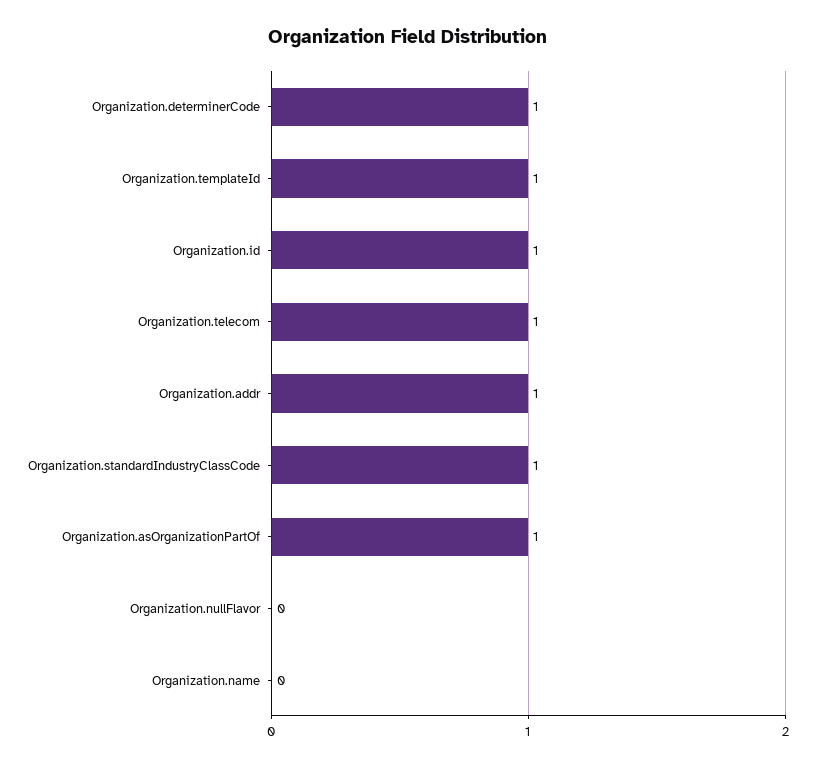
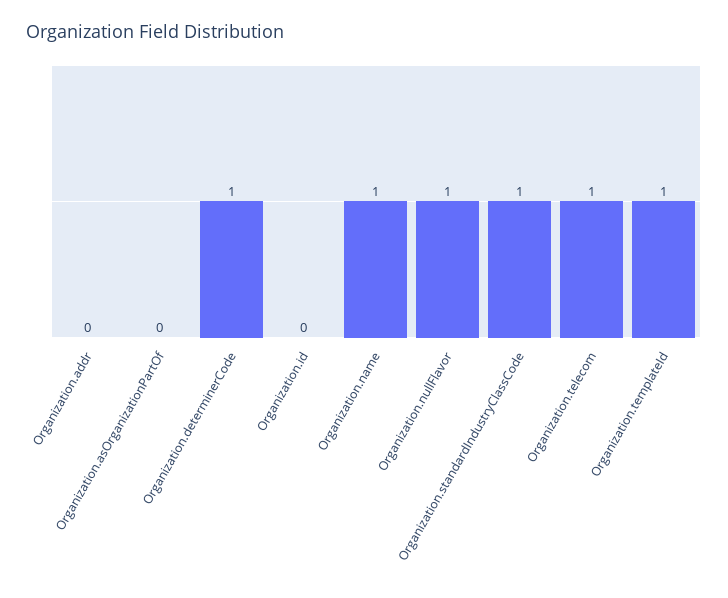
Organization.id: 1 -> 0
Organization.addr: 1 -> 0
Organization.asOrganizationPartOf: 1 -> 0
Organization.nullFlavor: 0 -> 1
Organization.name: 0 -> 1

